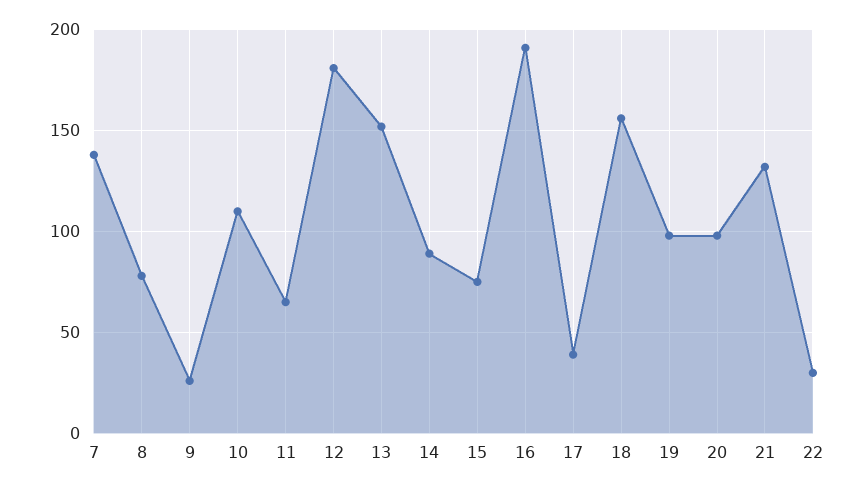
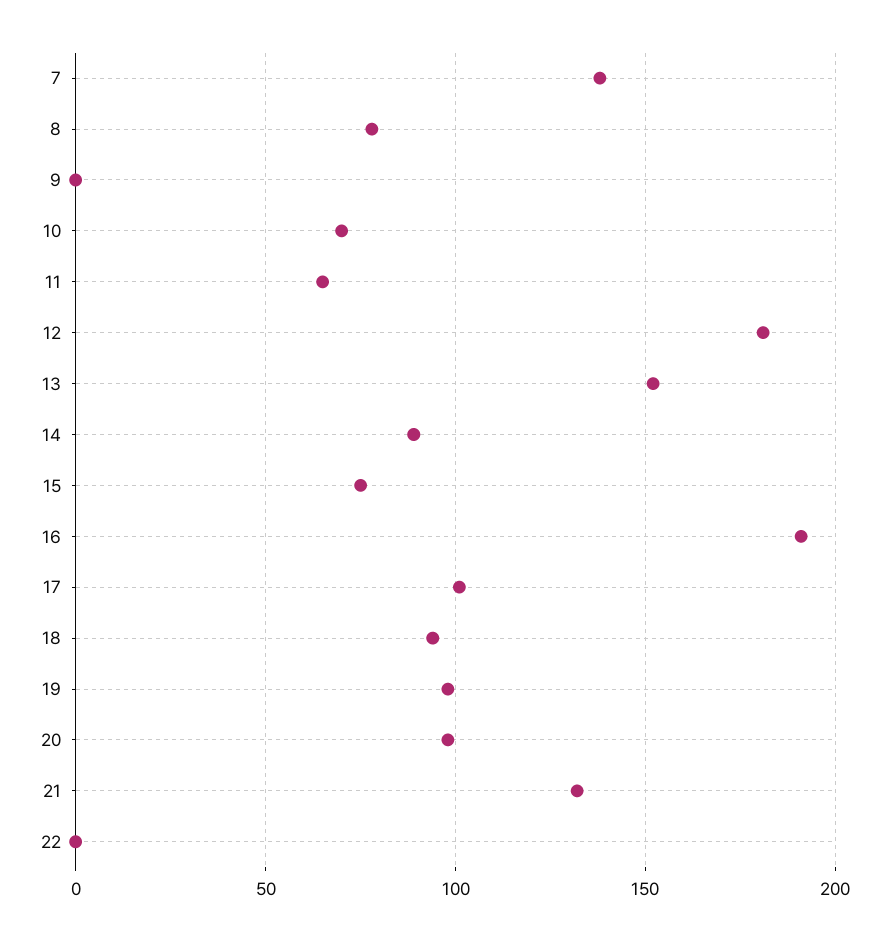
9: 25 -> 0
10: 110 -> 70
17: 40 -> 100
18: 155 -> 95
22: 30 -> 0

